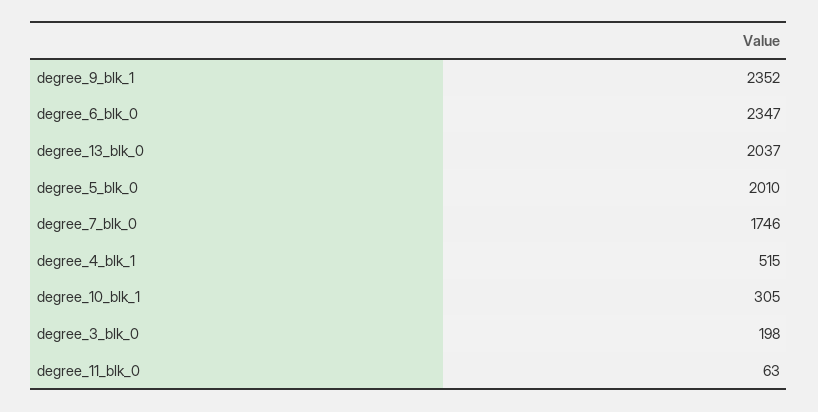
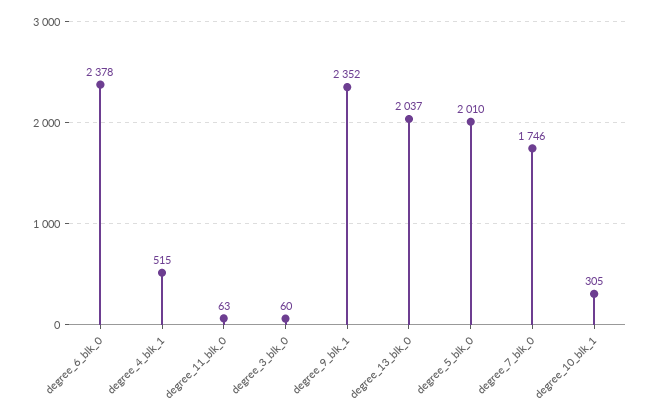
degree_6_blk_0: 2347 -> 2378
degree_3_blk_0: 198 -> 60

